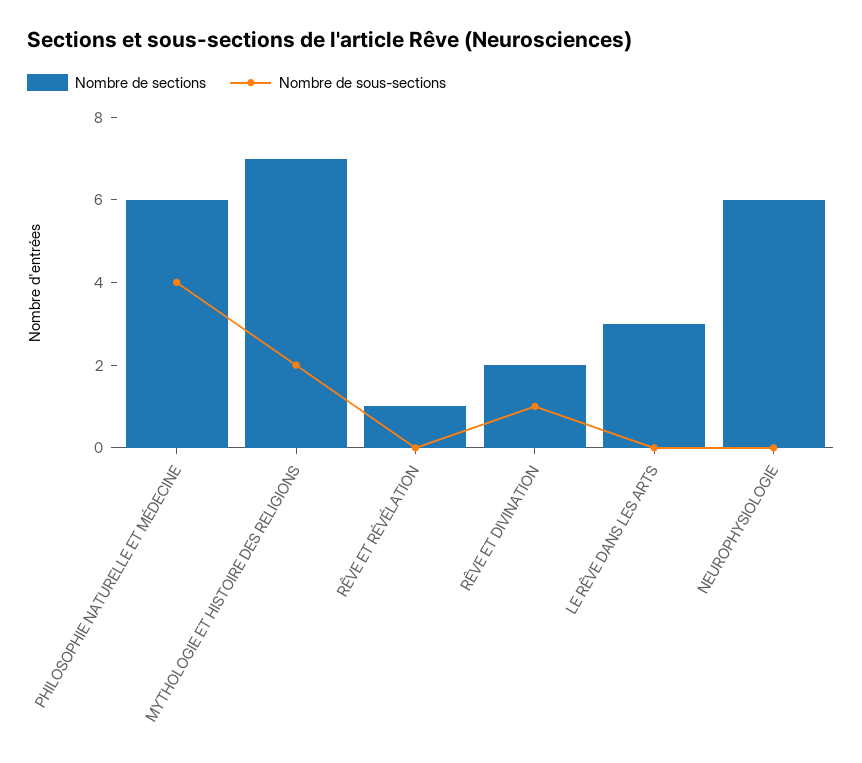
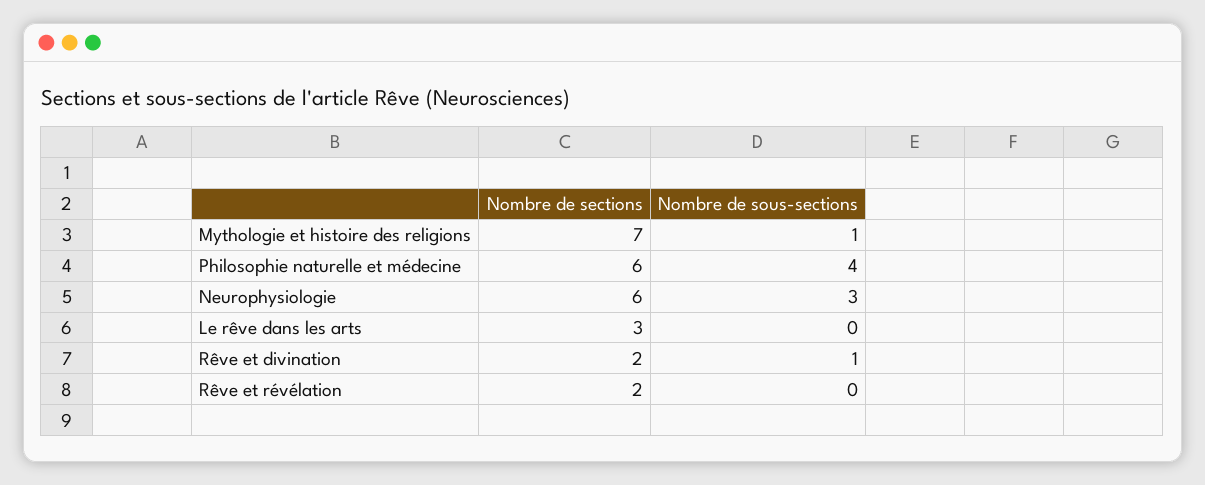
Nombre de sous-sections, MYTHOLOGIE ET HISTOIRE DES RELIGIONS: 2 -> 1
Nombre de sections, RÊVE ET RÉVÉLATION: 1 -> 2
Nombre de sous-sections, NEUROPHYSIOLOGIE: 0 -> 3

